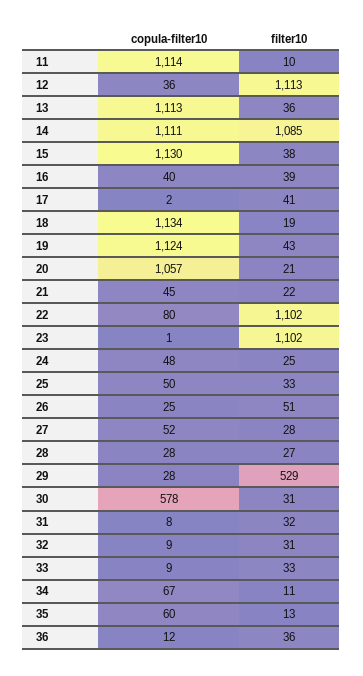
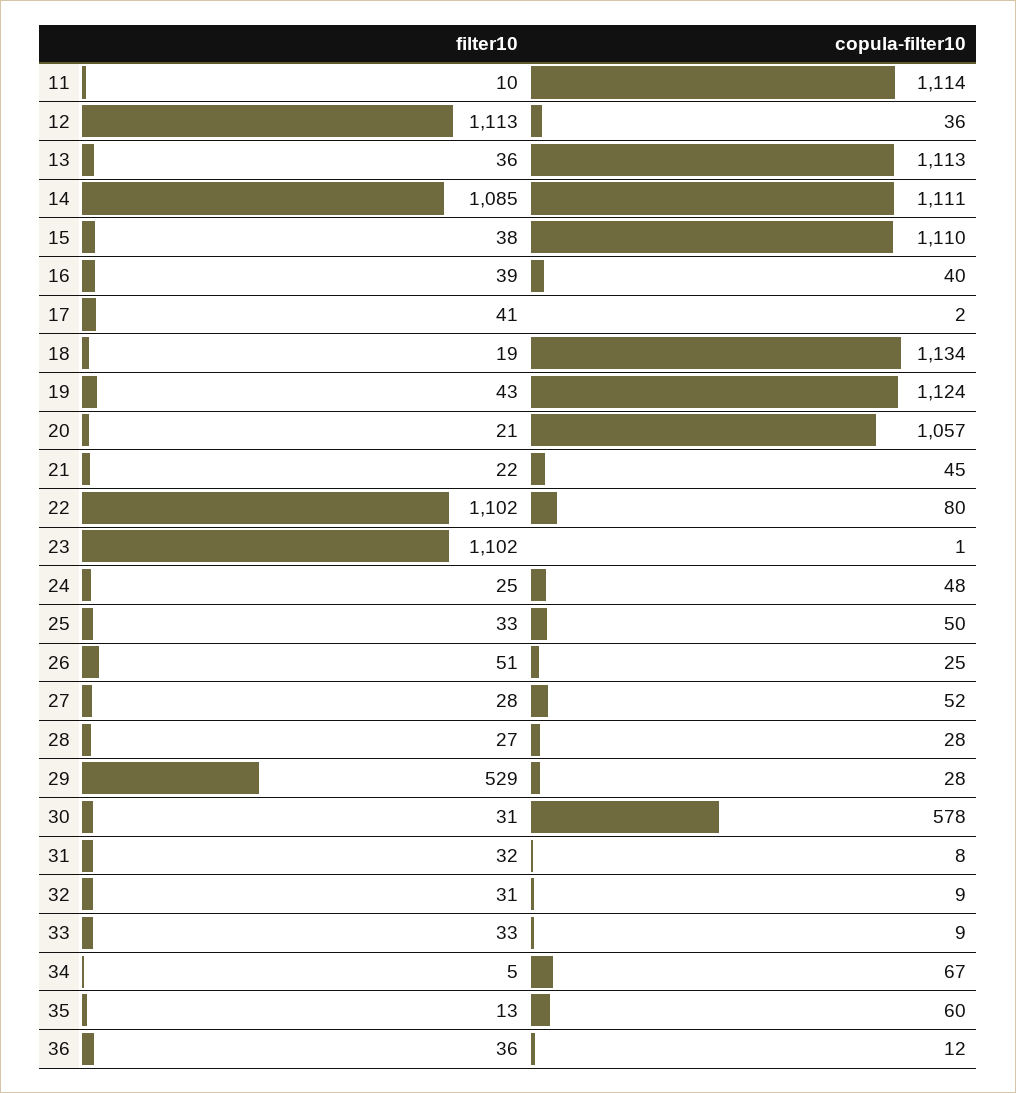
copula-filter10, 15: 1130 -> 1110
filter10, 34: 11 -> 5

